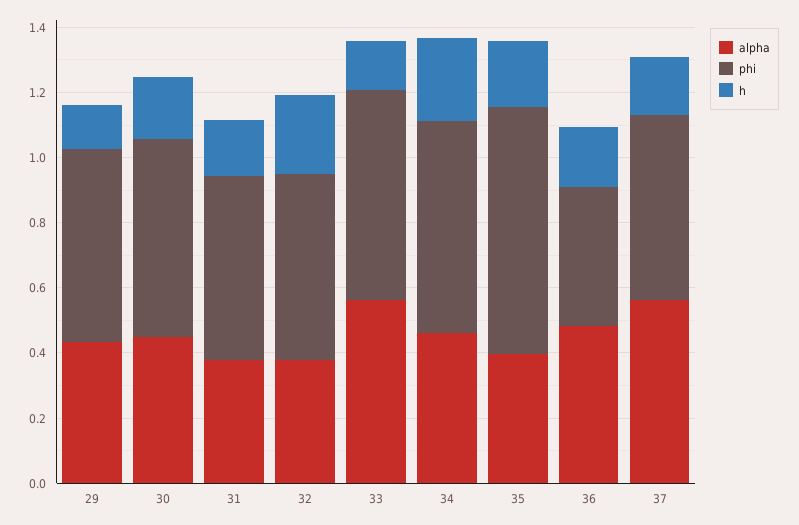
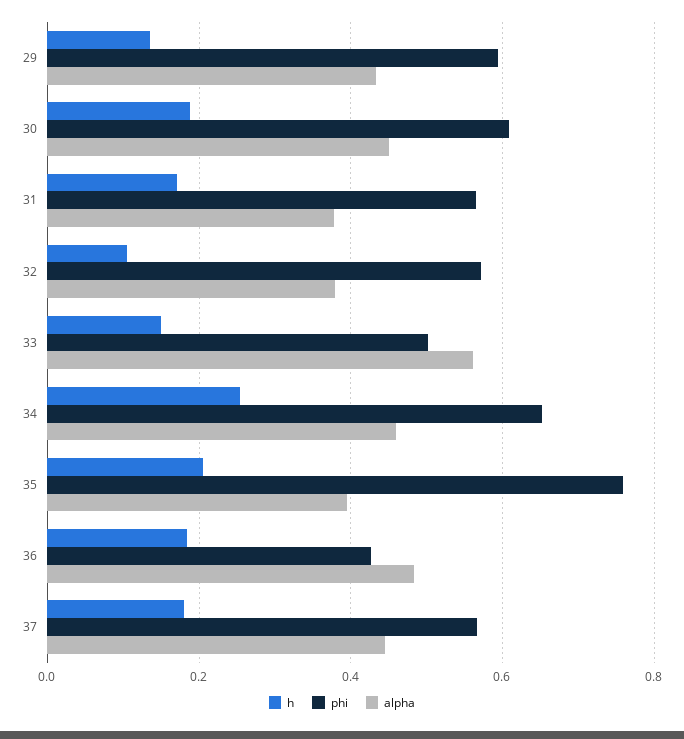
h, 32: 0.25 -> 0.1
phi, 33: 0.65 -> 0.5
alpha, 37: 0.55 -> 0.44

